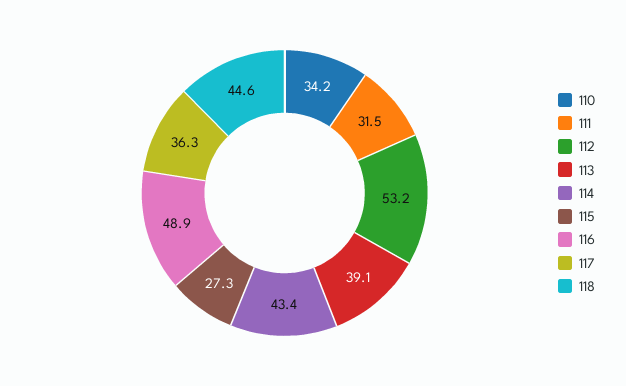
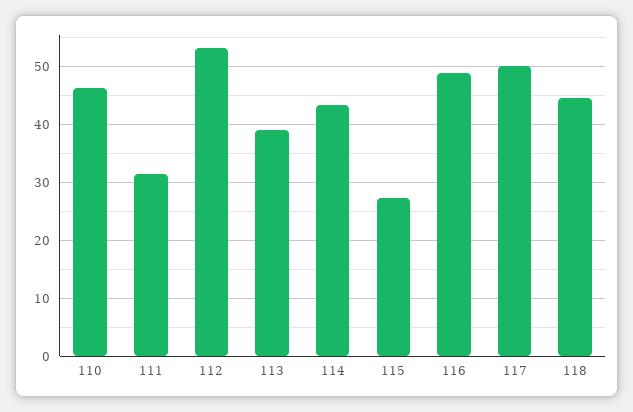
110: 34.2 -> 46
117: 36.3 -> 50

